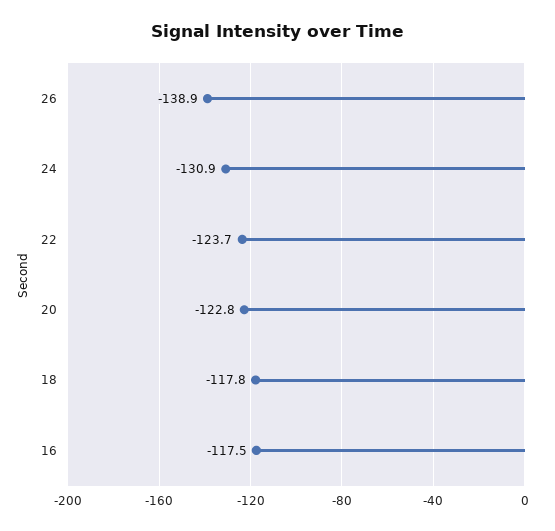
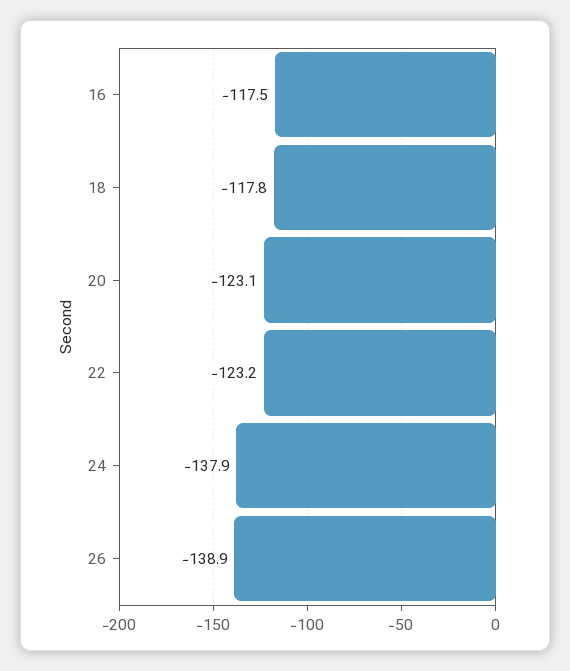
24: -130.9 -> -137.9
22: -123.7 -> -123.2
20: -122.8 -> -123.1

